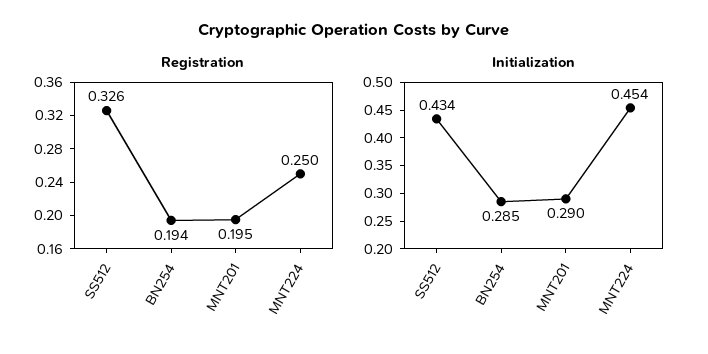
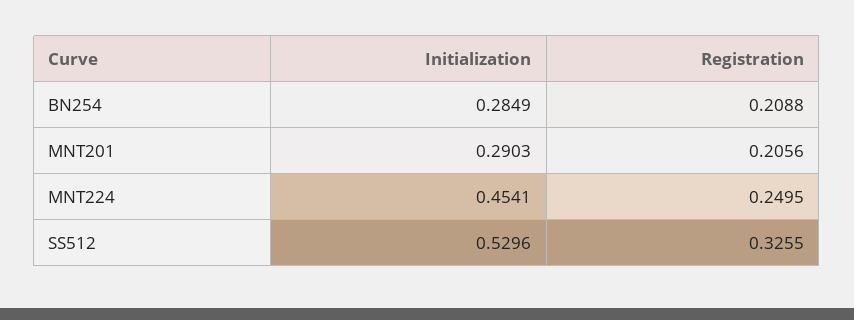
Registration, BN254: 0.194 -> 0.2088
Registration, MNT201: 0.195 -> 0.2056
Initialization, SS512: 0.434 -> 0.5296

